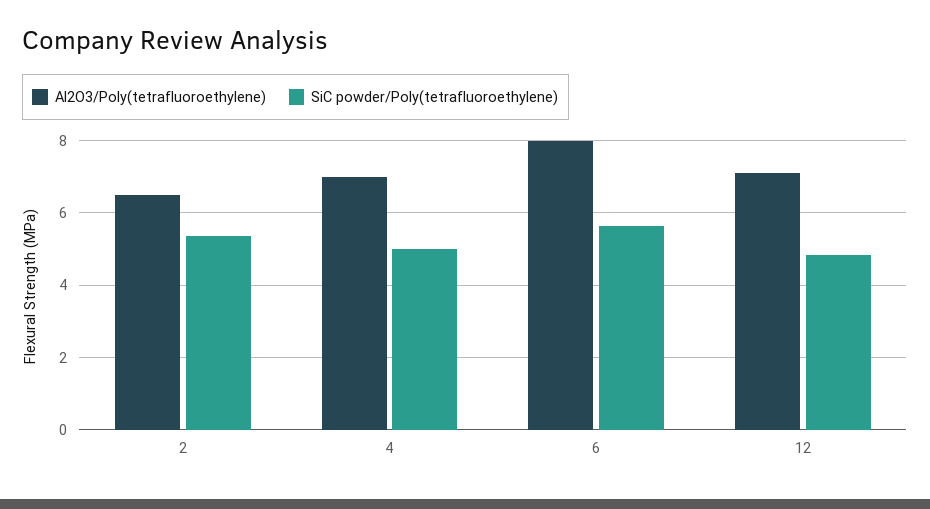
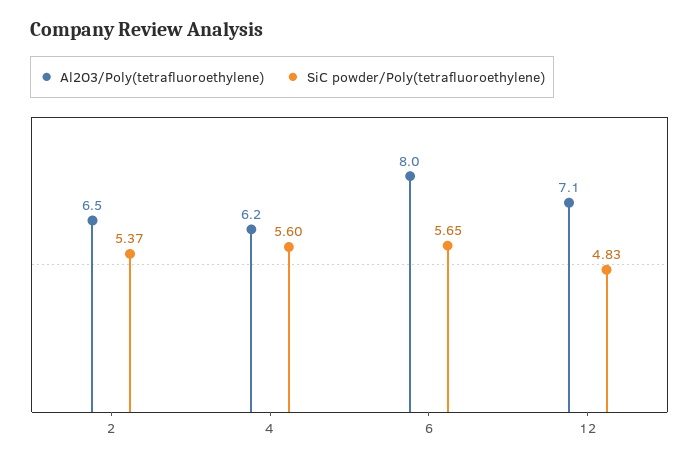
Al2O3/Poly(tetrafluoroethylene), 4: 7 -> 6.2
SiC powder/Poly(tetrafluoroethylene), 4: 5 -> 5.6

